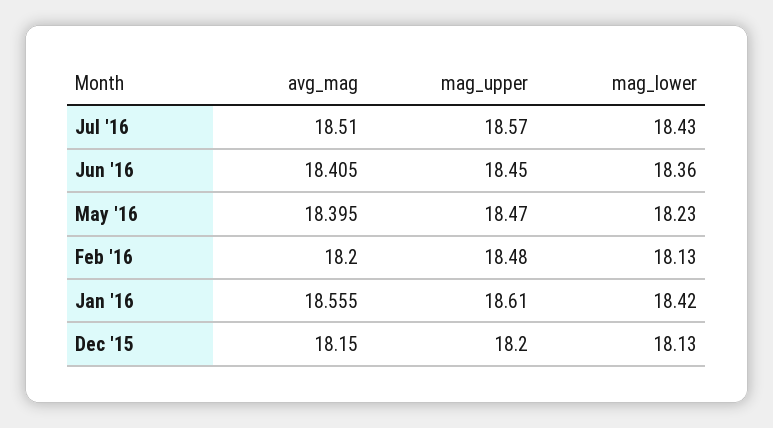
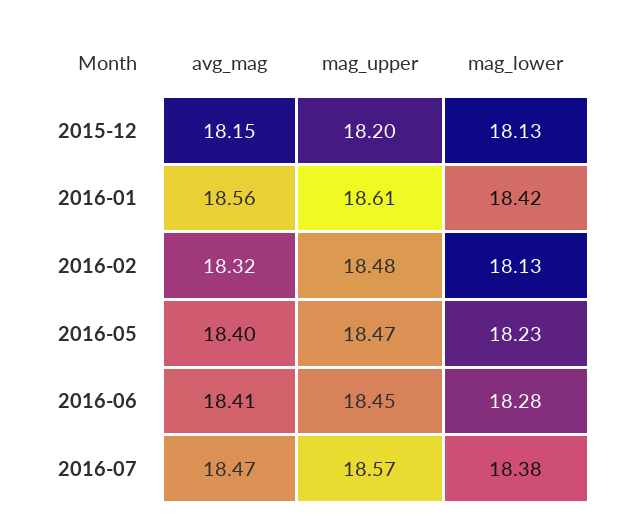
avg_mag, Jul '16: 18.51 -> 18.47
mag_lower, Jul '16: 18.43 -> 18.38
mag_lower, Jun '16: 18.36 -> 18.28
avg_mag, Feb '16: 18.2 -> 18.32

